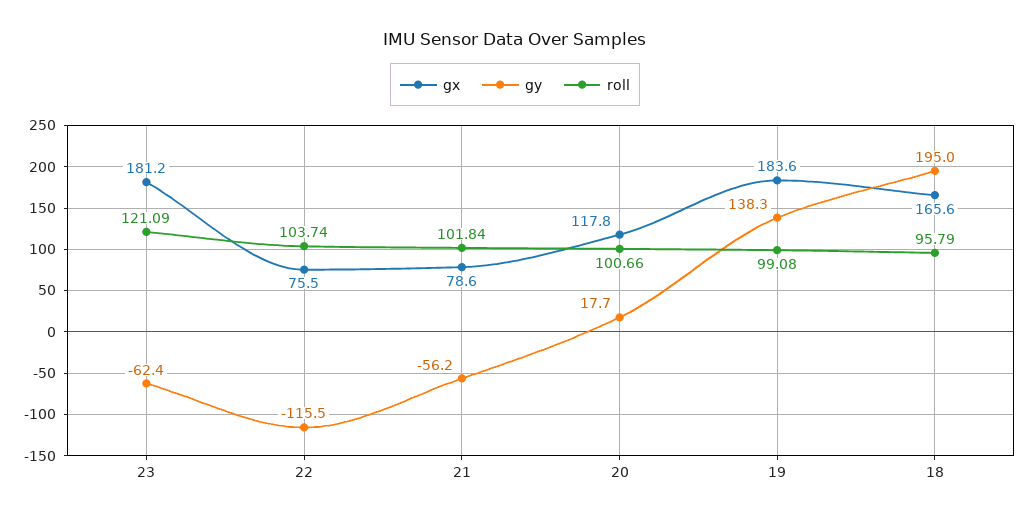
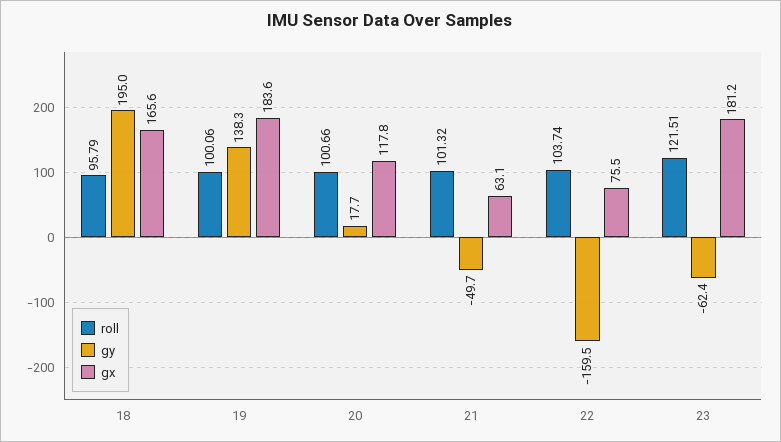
roll, 23: 121.09 -> 121.51
gy, 22: -115.5 -> -159.5
gx, 21: 78.6 -> 63.1
gy, 21: -56.2 -> -49.7
roll, 21: 101.84 -> 101.32
roll, 19: 99.08 -> 100.06

